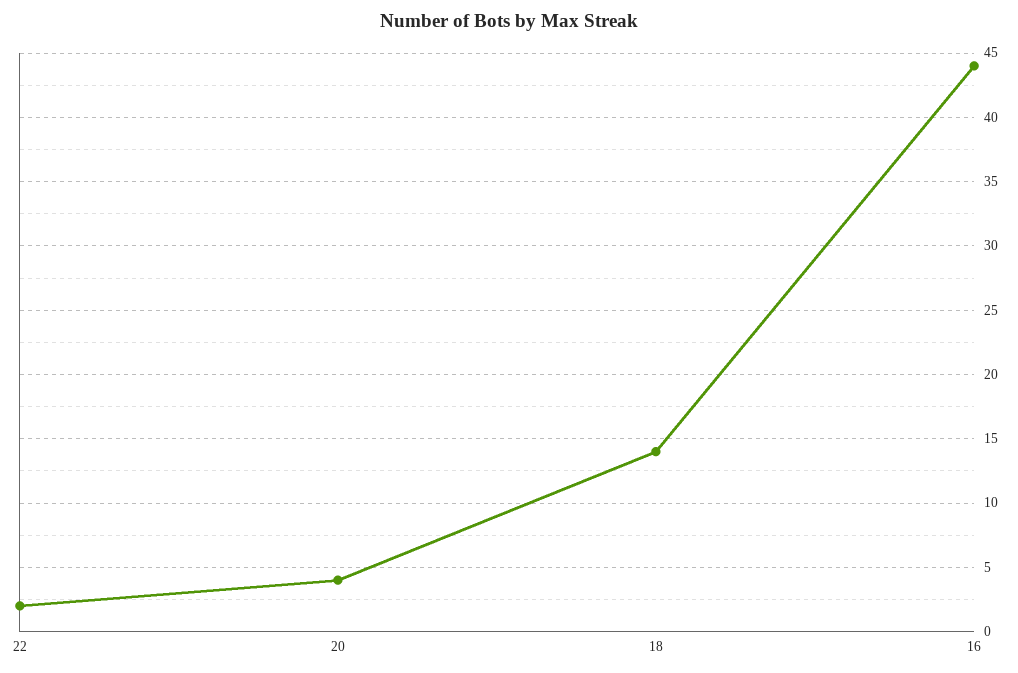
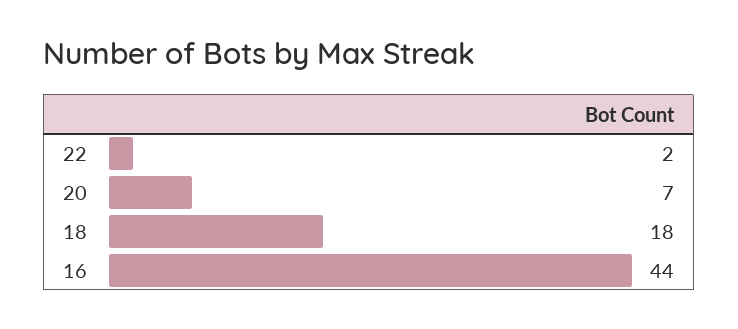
20: 4 -> 7
18: 14 -> 18

